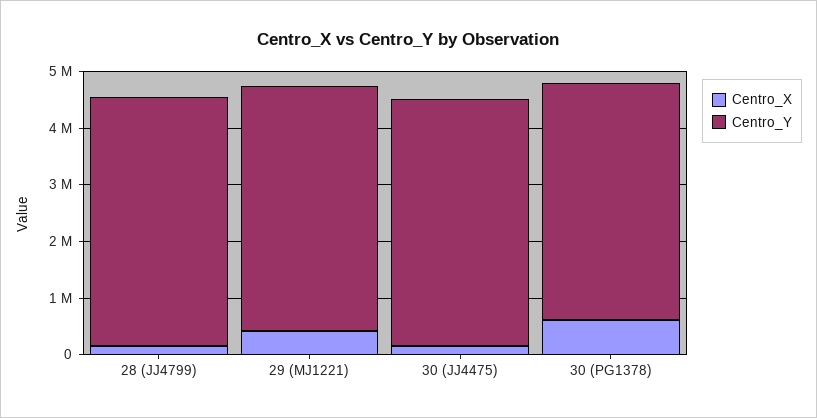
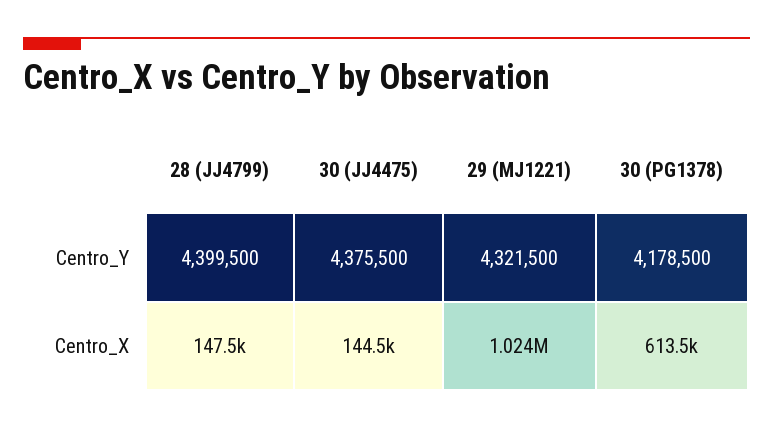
Centro_X, 29 (MJ1221): 400000 -> 1024000

